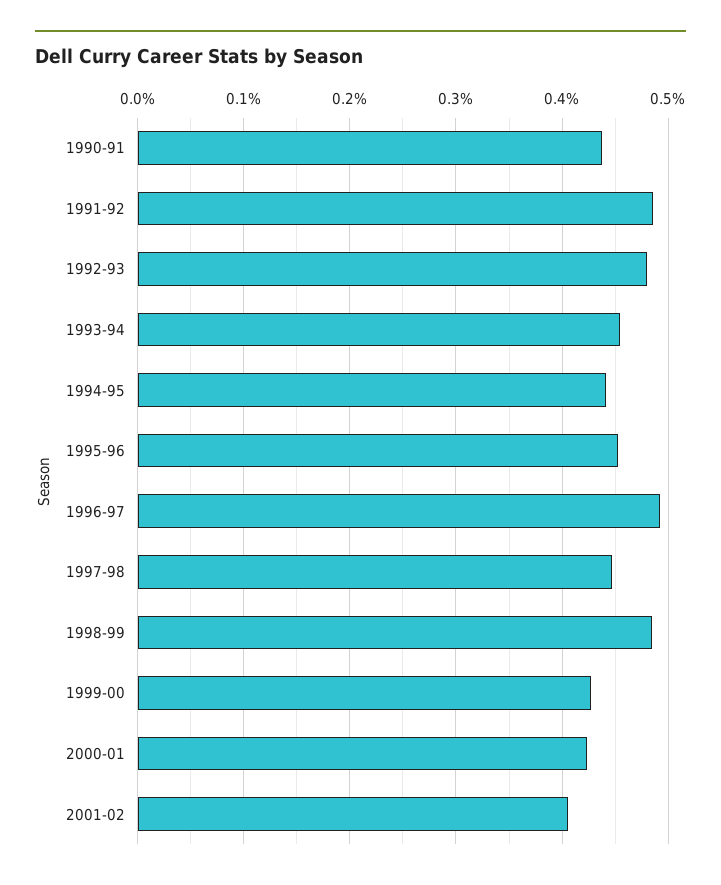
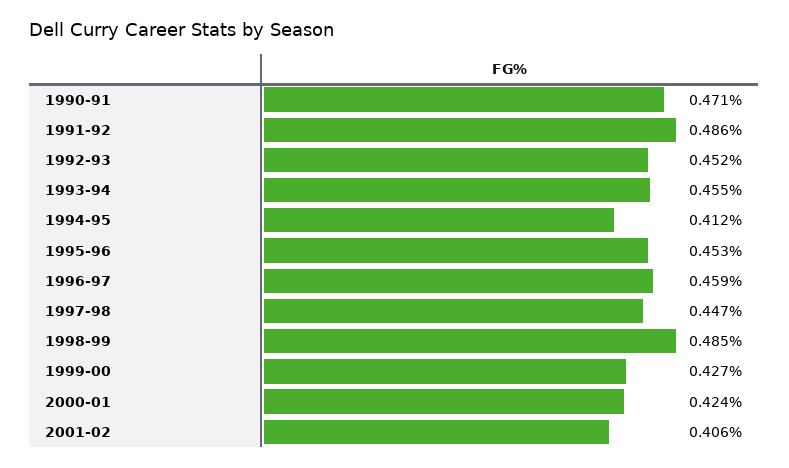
1990-91: 0.44 -> 0.471
1992-93: 0.48 -> 0.452
1994-95: 0.44 -> 0.412
1996-97: 0.49 -> 0.459

